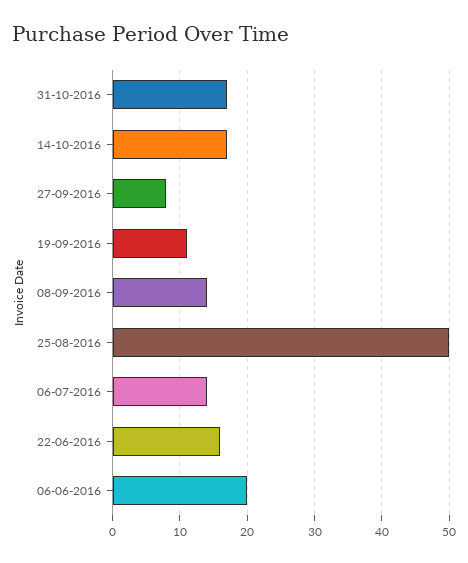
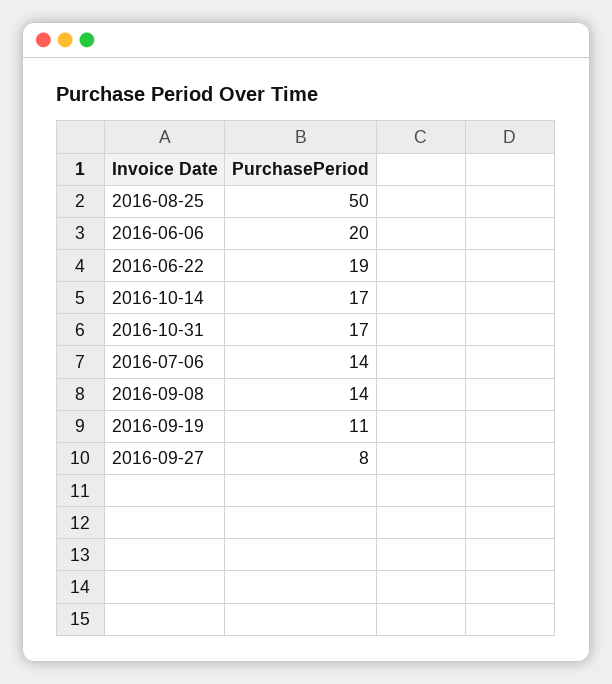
22-06-2016: 16 -> 19

